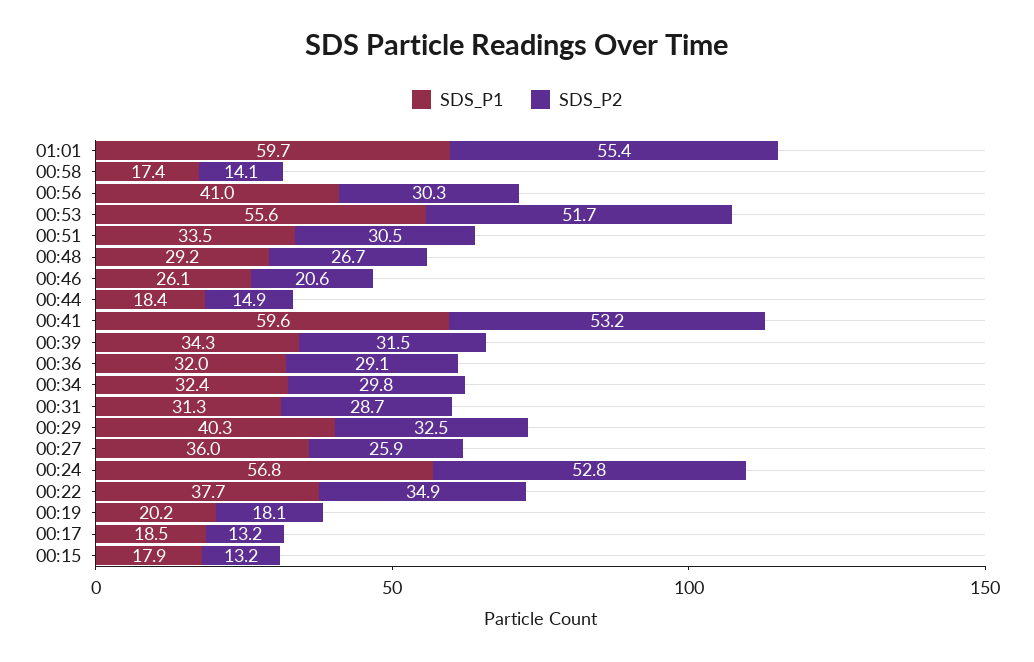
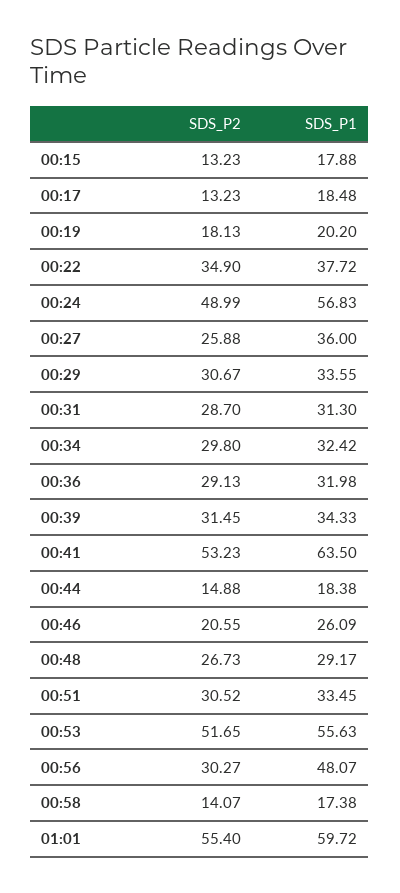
SDS_P1, 00:56: 41 -> 48.07
SDS_P1, 00:41: 59.6 -> 63.5
SDS_P1, 00:29: 40.3 -> 33.55
SDS_P2, 00:29: 32.5 -> 30.67
SDS_P2, 00:24: 52.8 -> 48.99

